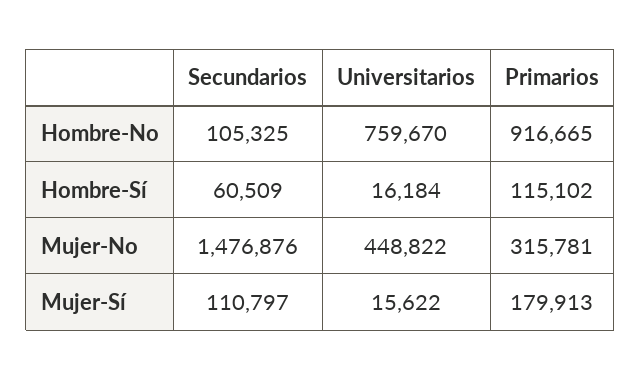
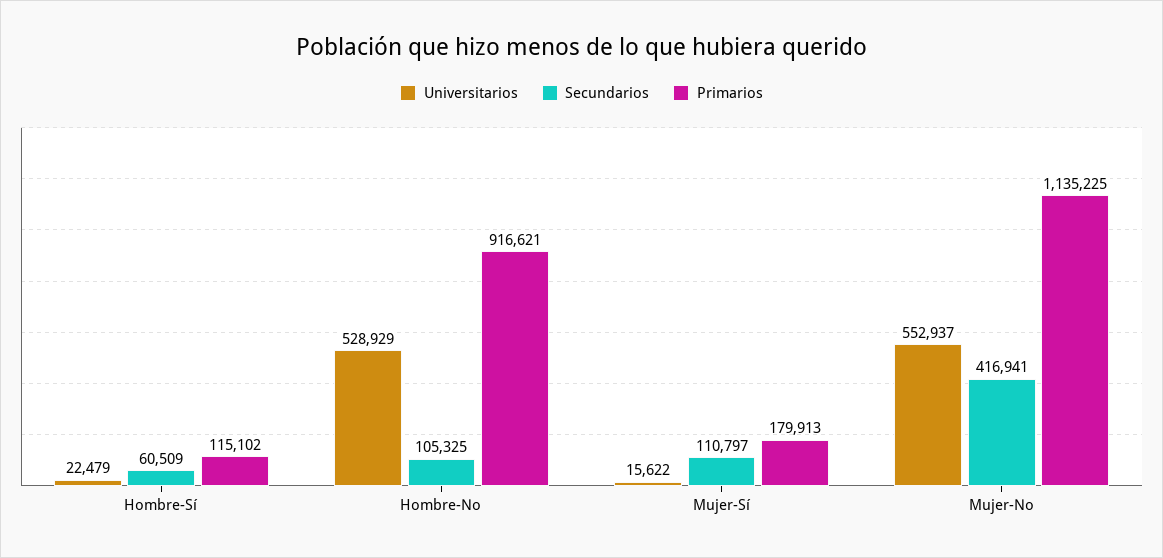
Universitarios, Hombre-No: 759670 -> 528929
Primarios, Hombre-No: 916665 -> 916621
Universitarios, Hombre-Sí: 16184 -> 22479
Secundarios, Mujer-No: 1476876 -> 416941
Universitarios, Mujer-No: 448822 -> 552937
Primarios, Mujer-No: 315781 -> 1135225

